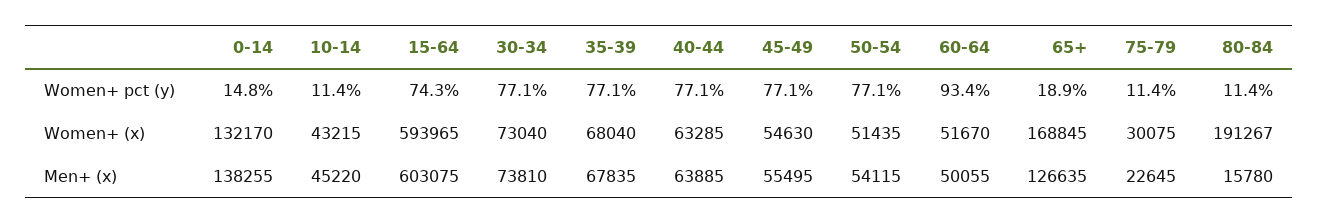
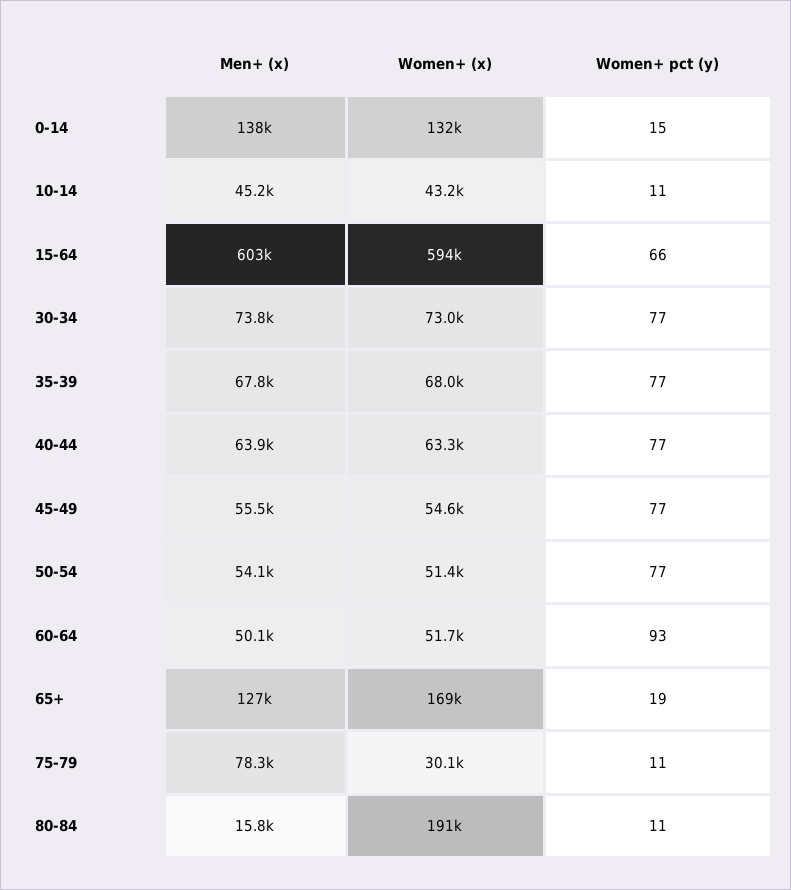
15-64, Women+ pct (y): 74.3 -> 66
75-79, Men+ (x): 22645 -> 78300

